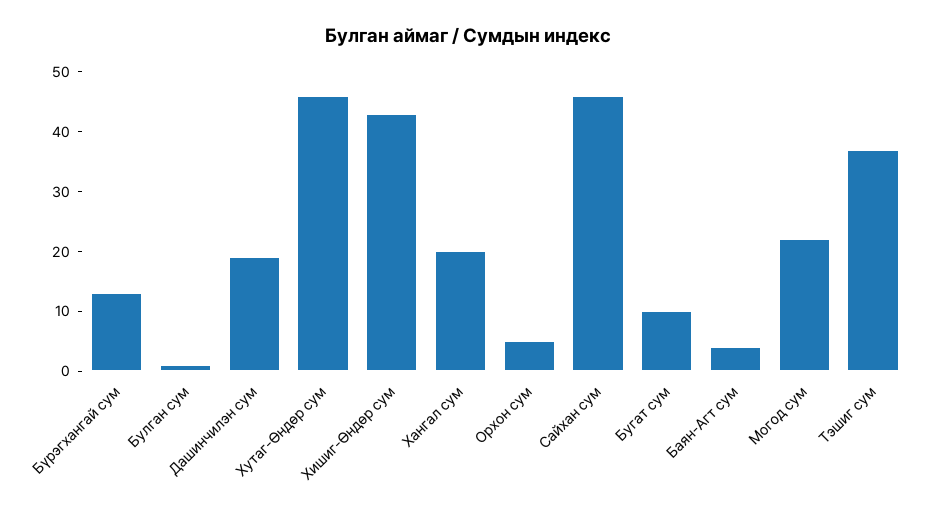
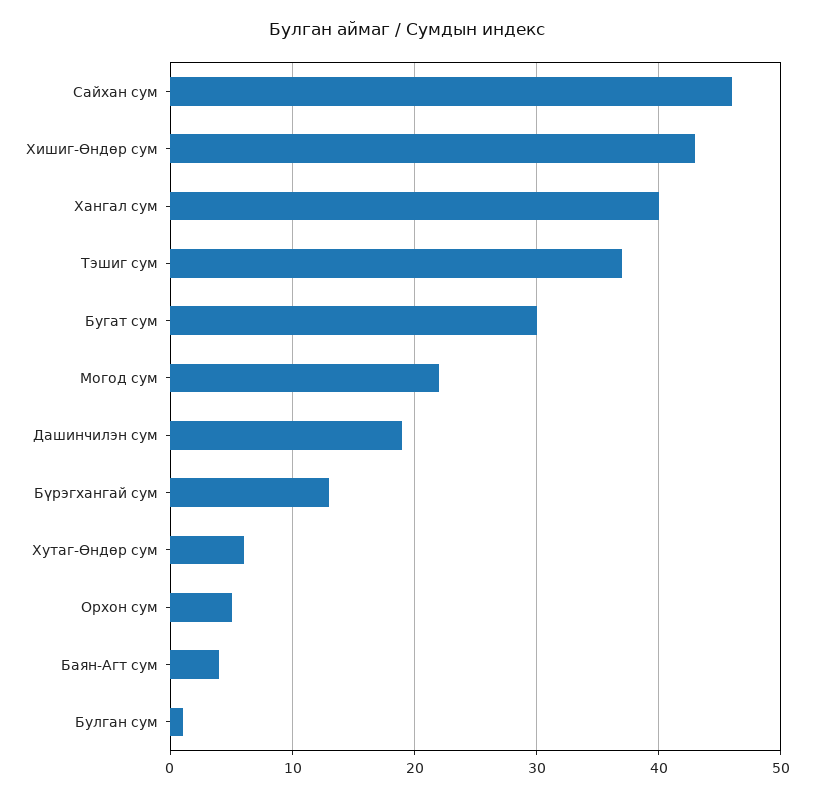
Хутаг-Өндөр сум: 45 -> 6
Хангал сум: 20 -> 40
Бугат сум: 10 -> 30

